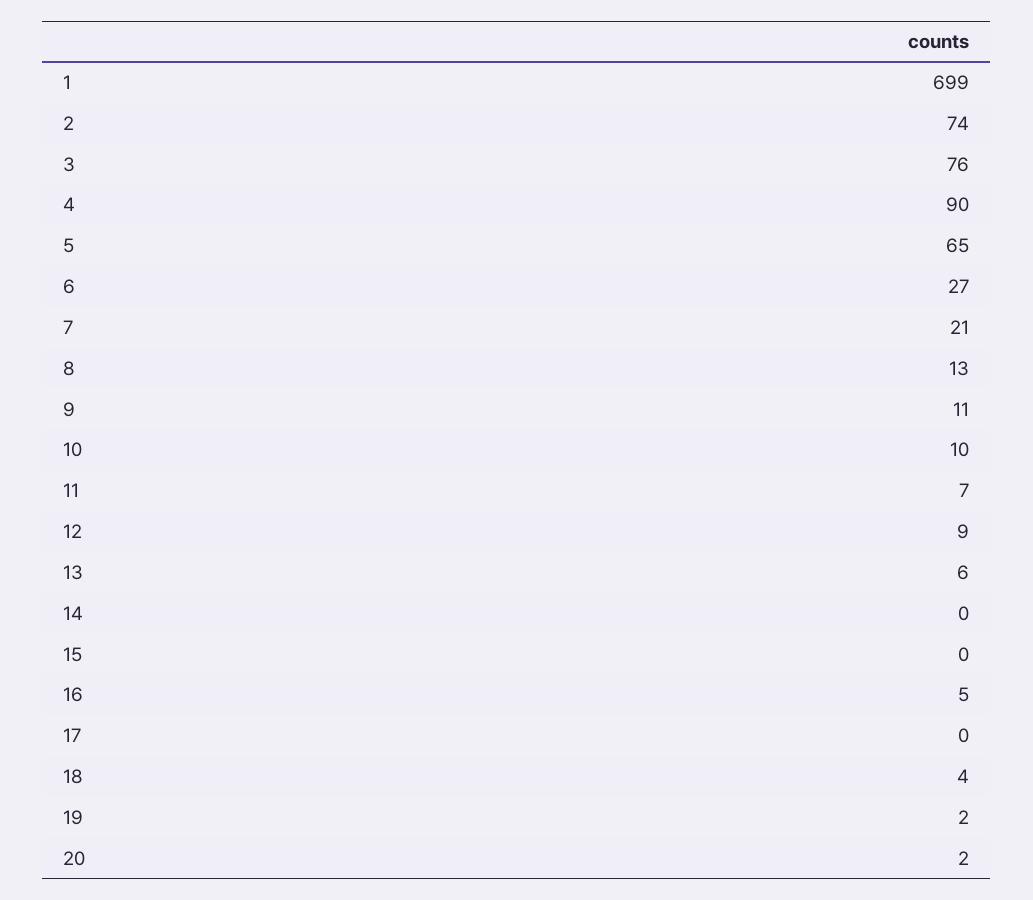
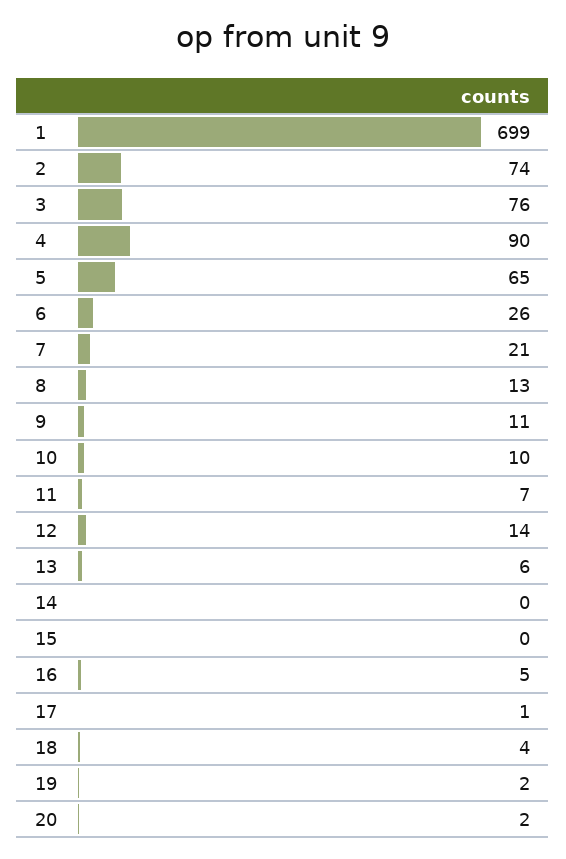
6: 27 -> 26
12: 9 -> 14
17: 0 -> 1

